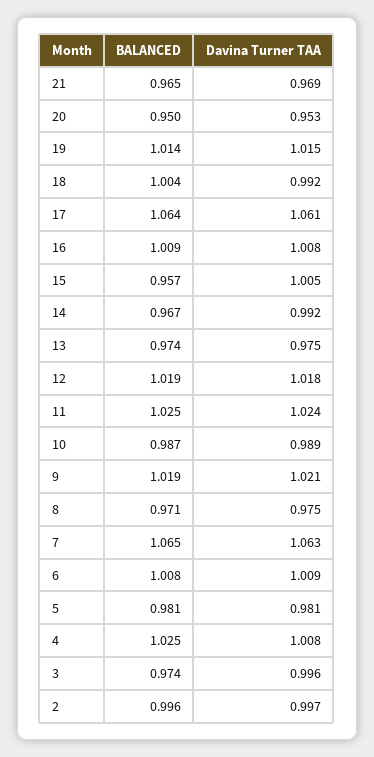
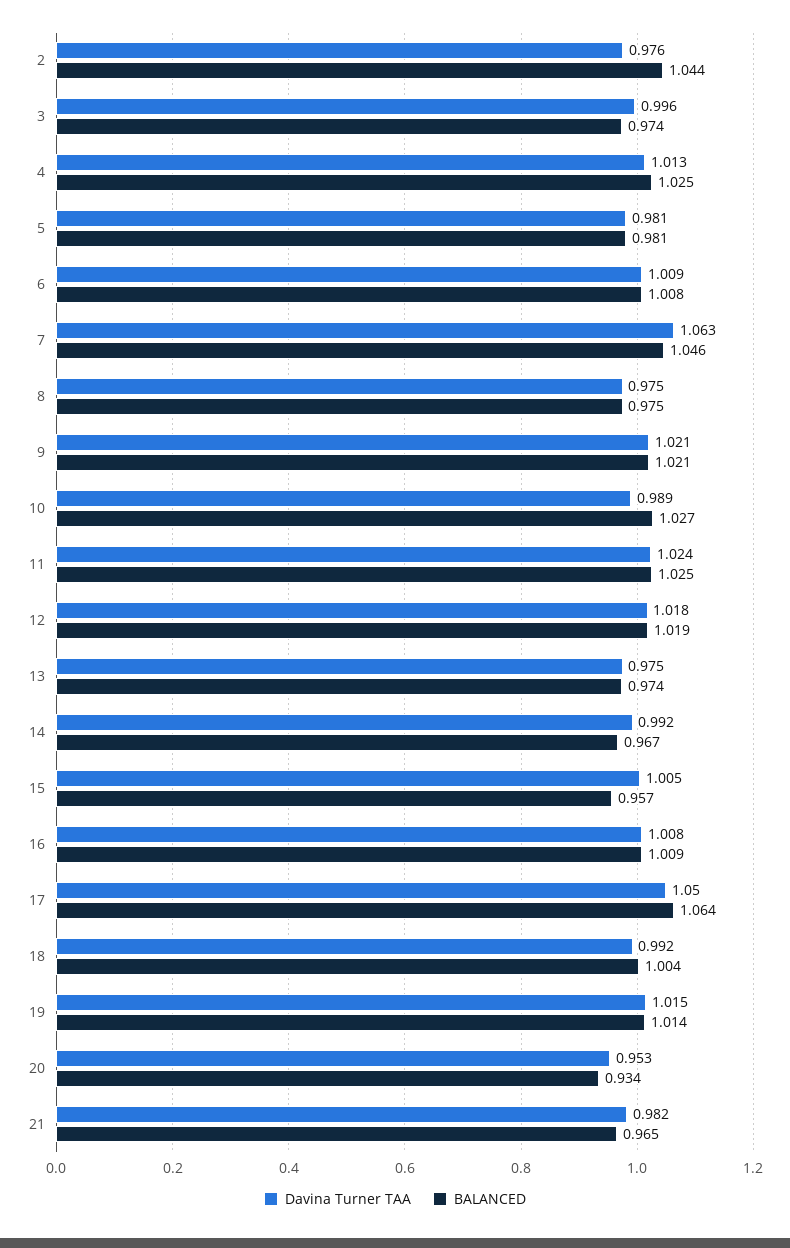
Davina Turner TAA, 21: 0.969 -> 0.982
BALANCED, 20: 0.95 -> 0.934
Davina Turner TAA, 17: 1.061 -> 1.05
BALANCED, 10: 0.987 -> 1.027
BALANCED, 9: 1.019 -> 1.021
BALANCED, 8: 0.971 -> 0.975
BALANCED, 7: 1.065 -> 1.046
Davina Turner TAA, 4: 1.008 -> 1.013
BALANCED, 2: 0.996 -> 1.044
Davina Turner TAA, 2: 0.997 -> 0.976

